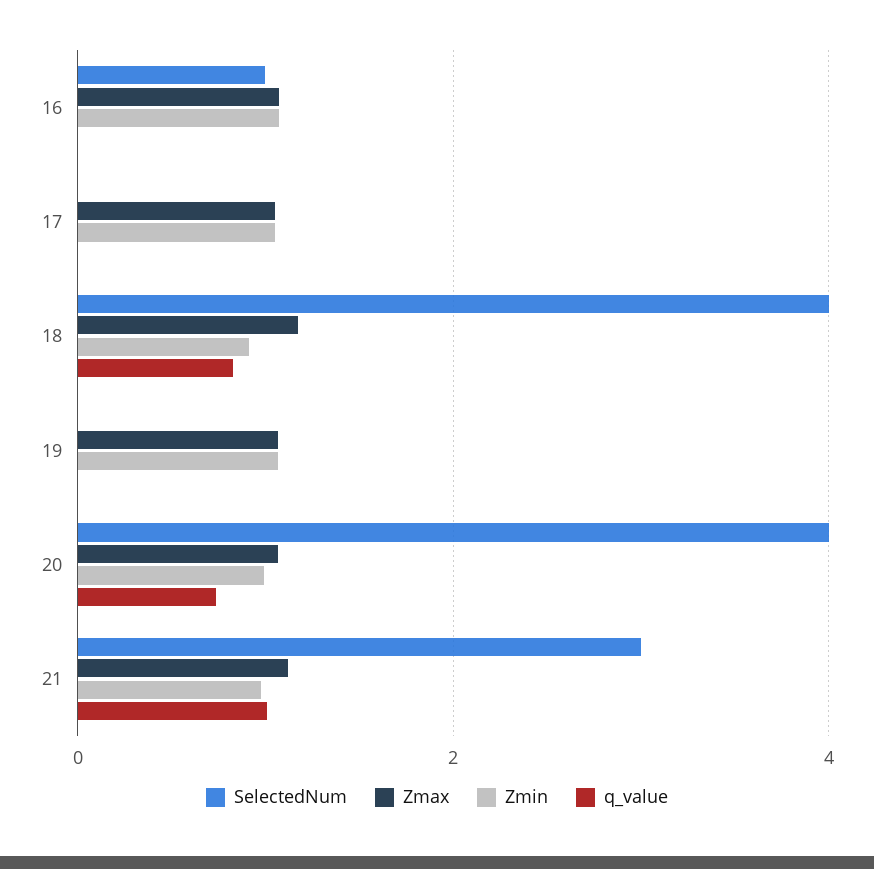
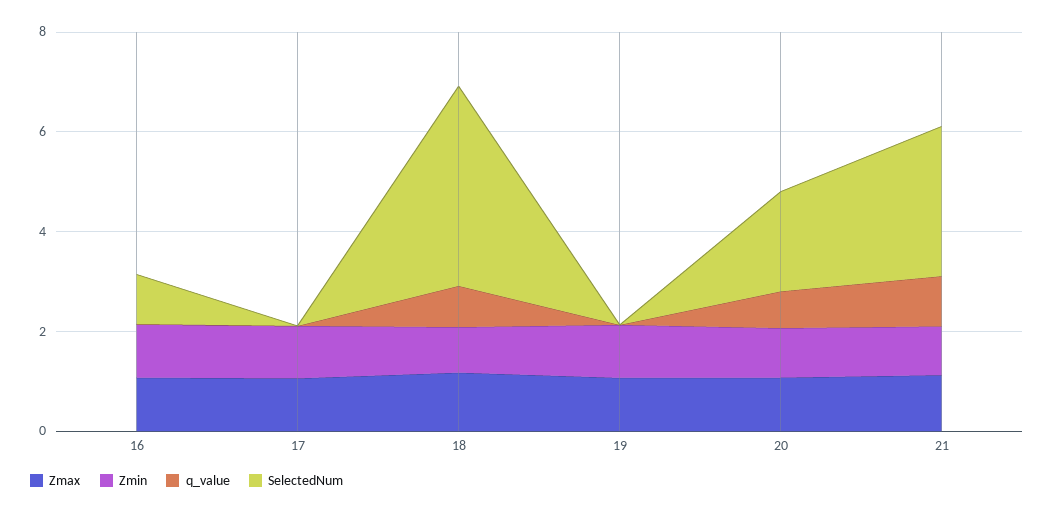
SelectedNum, 20: 4 -> 2

